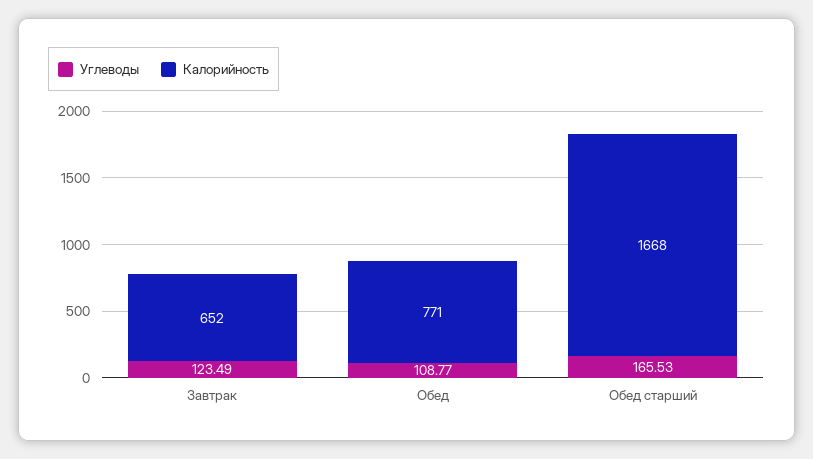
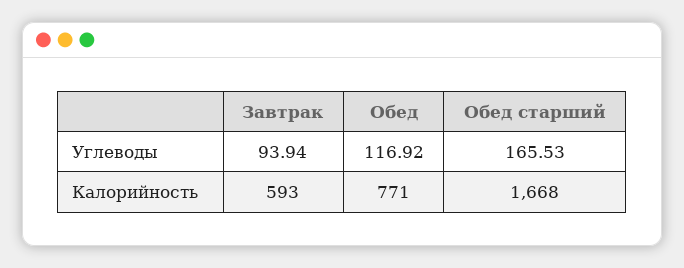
Углеводы, Завтрак: 123.49 -> 93.94
Калорийность, Завтрак: 652 -> 593
Углеводы, Обед: 108.77 -> 116.92

